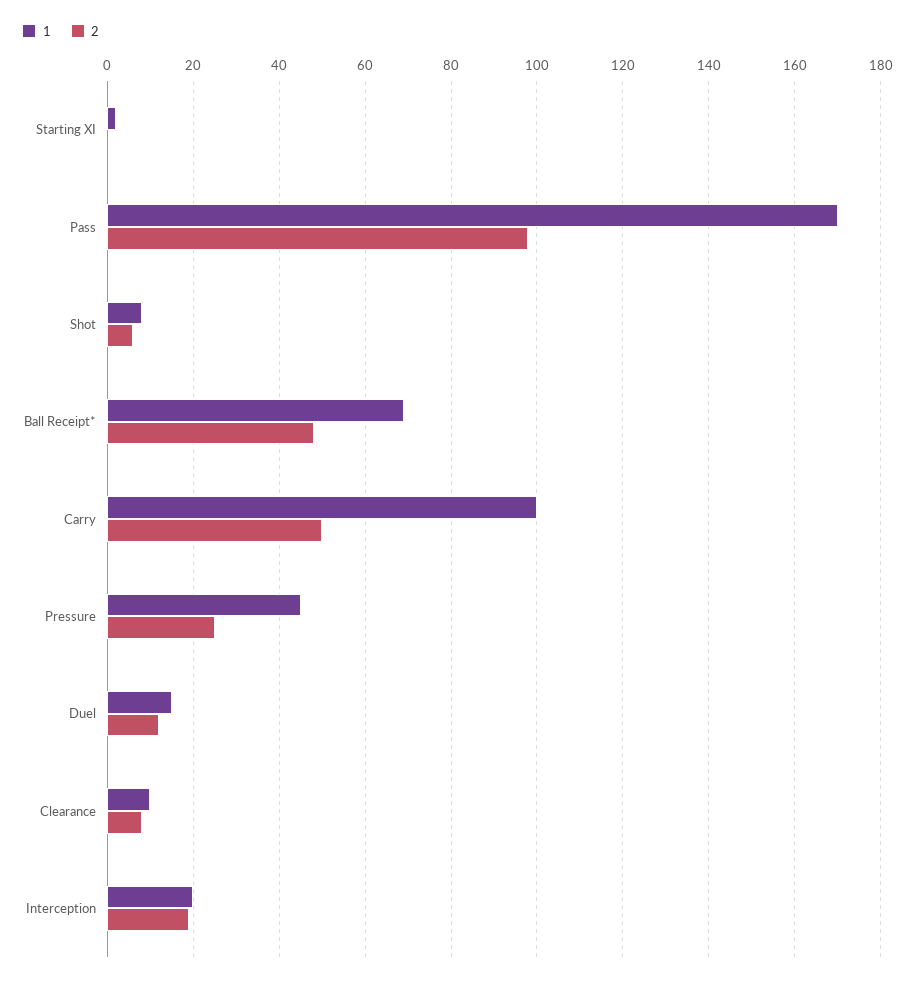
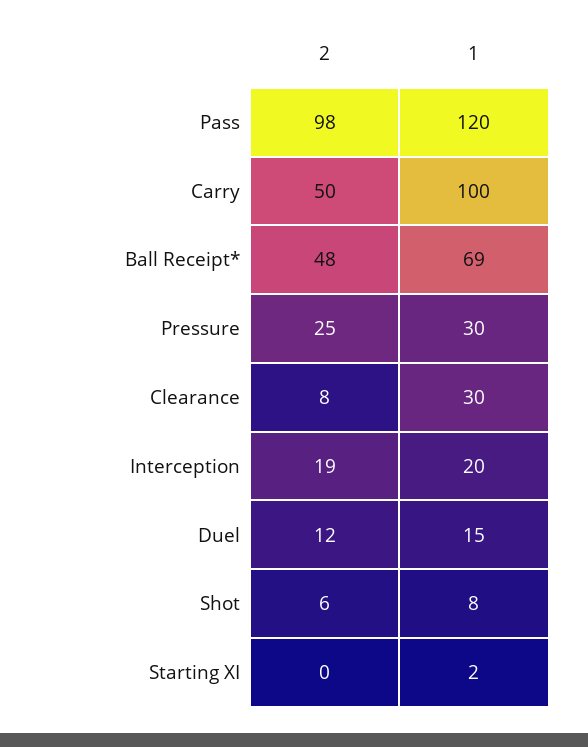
1, Pass: 170 -> 120
1, Pressure: 45 -> 30
1, Clearance: 10 -> 30

